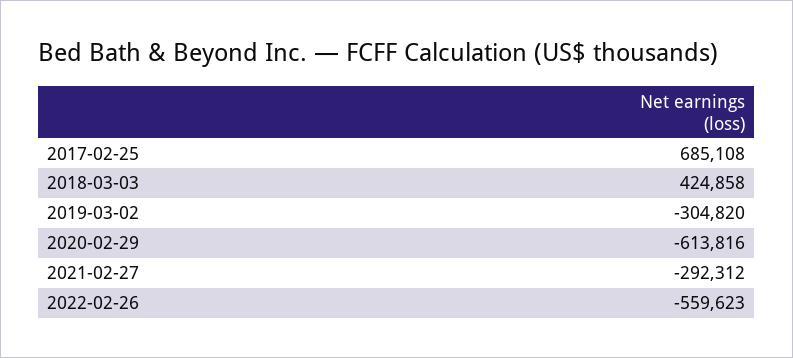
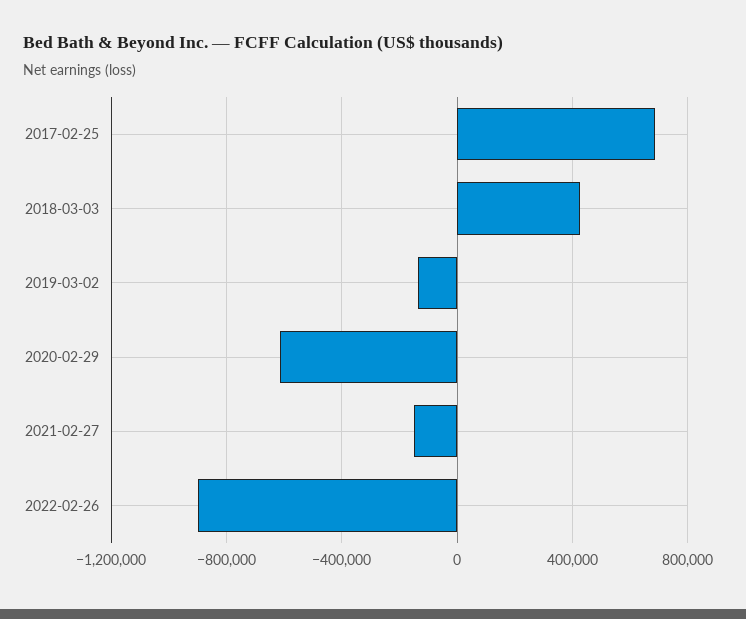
2019-03-02: -304820 -> -150000
2021-02-27: -292312 -> -150000
2022-02-26: -559623 -> -900000

